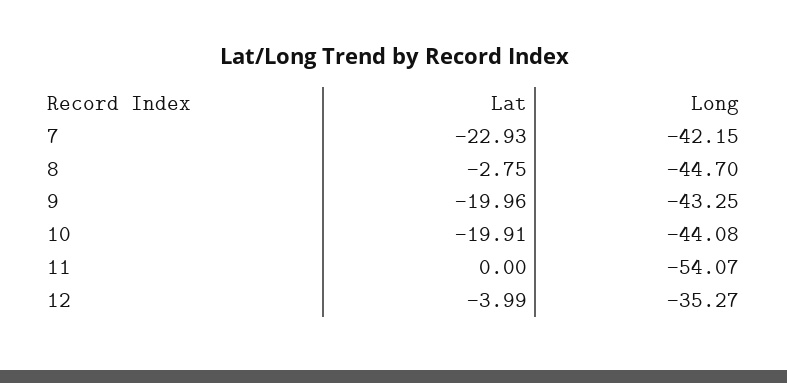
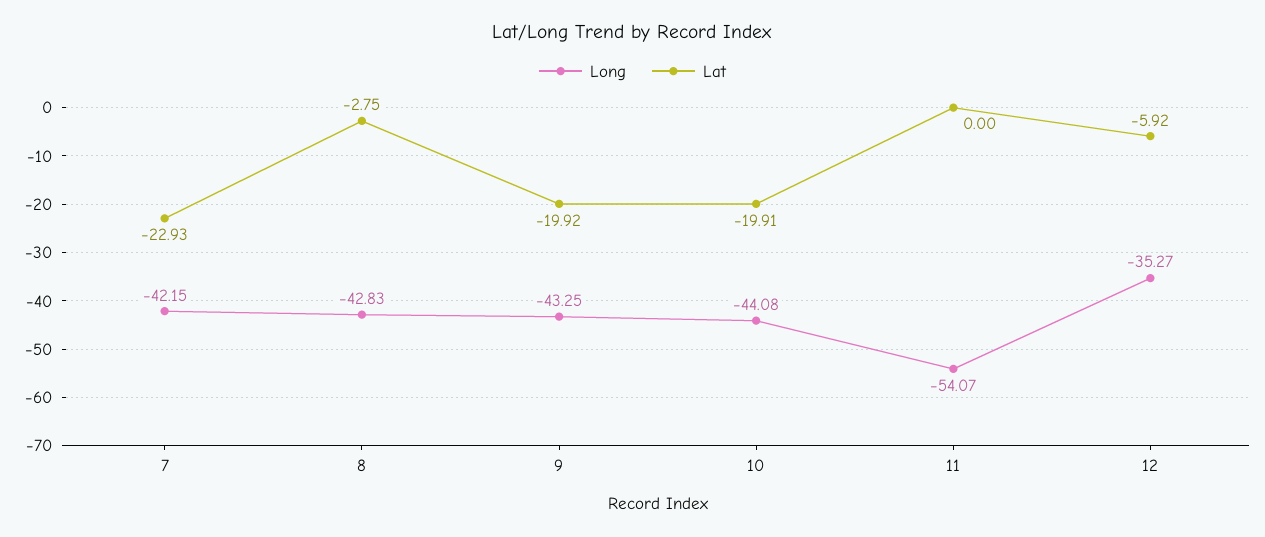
Long, 8: -44.7 -> -42.83
Lat, 9: -19.96 -> -19.92
Lat, 12: -3.99 -> -5.92

